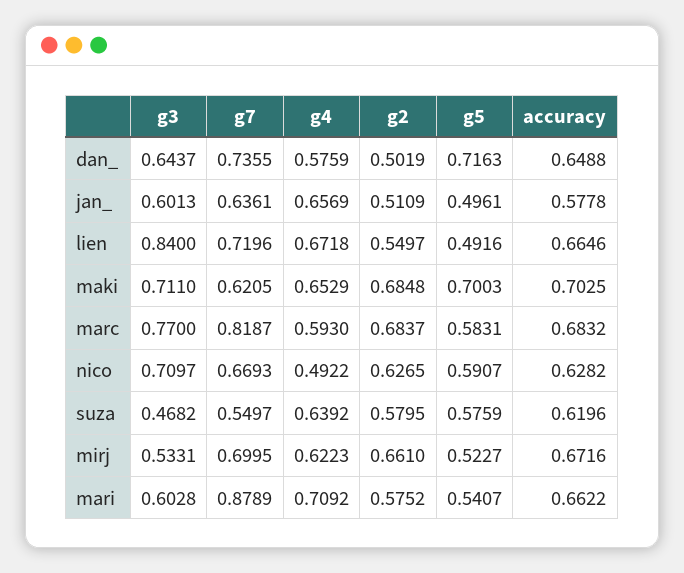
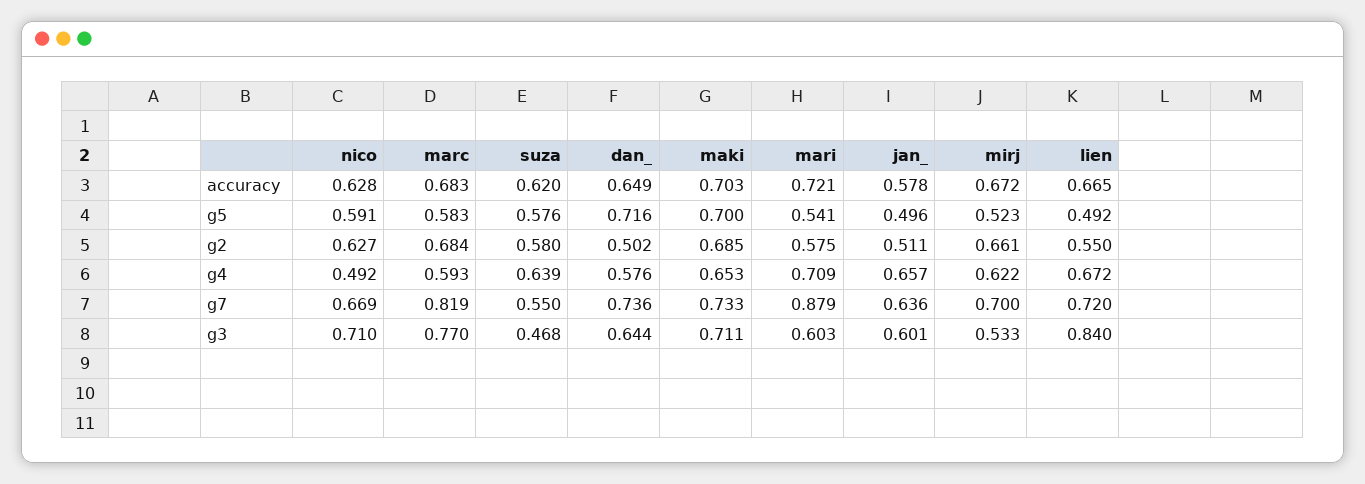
g7, maki: 0.6205 -> 0.733
accuracy, mari: 0.6622 -> 0.721

